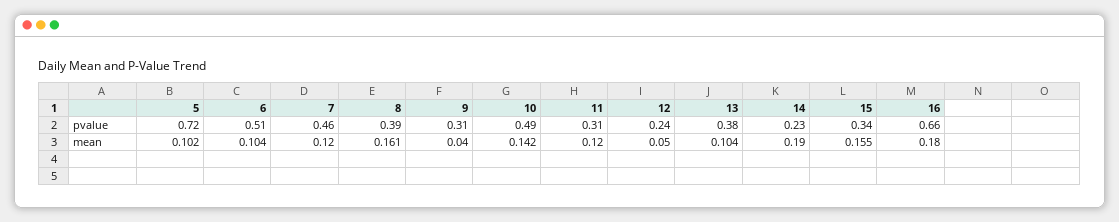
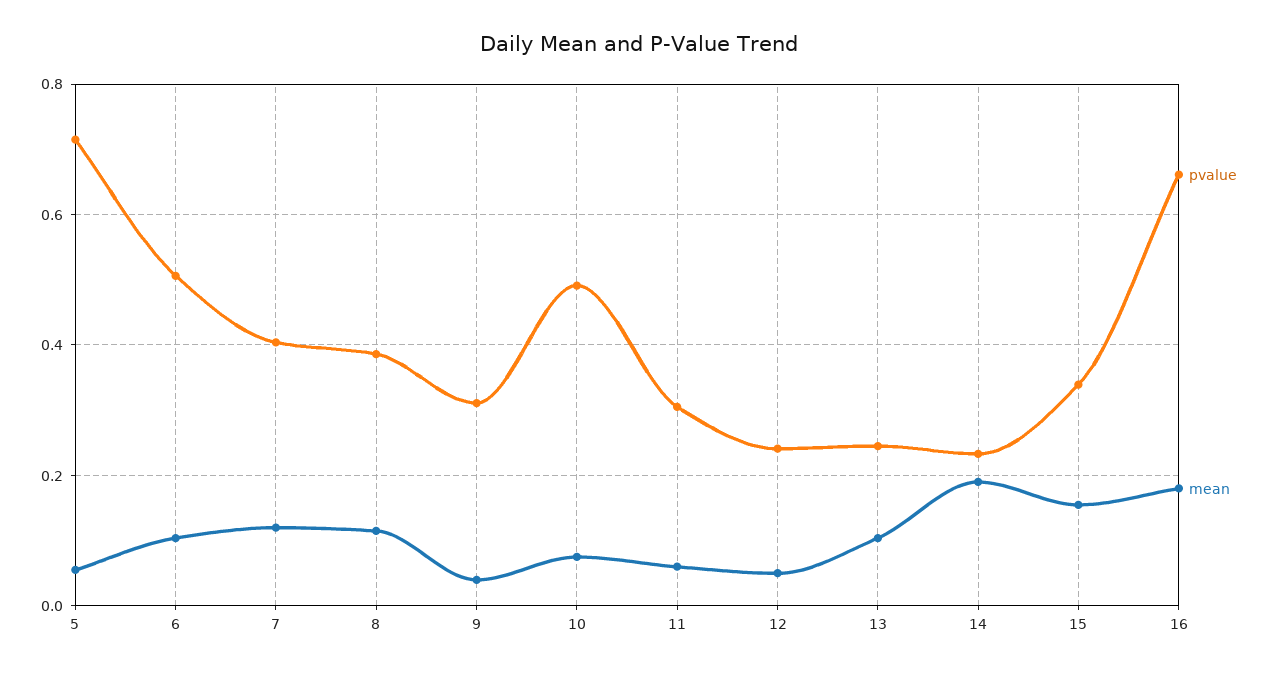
pvalue, 7: 0.46 -> 0.4
pvalue, 13: 0.38 -> 0.24
mean, 5: 0.102 -> 0.06
mean, 8: 0.161 -> 0.12
mean, 10: 0.142 -> 0.08
mean, 11: 0.12 -> 0.06

